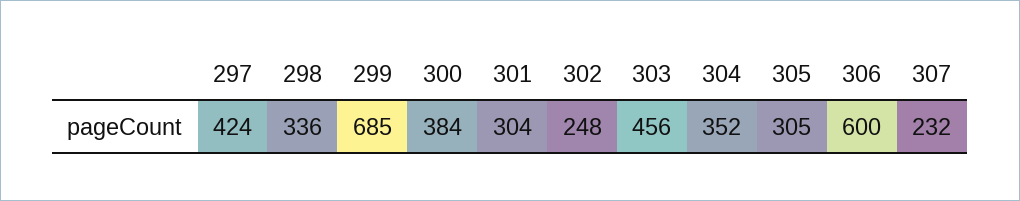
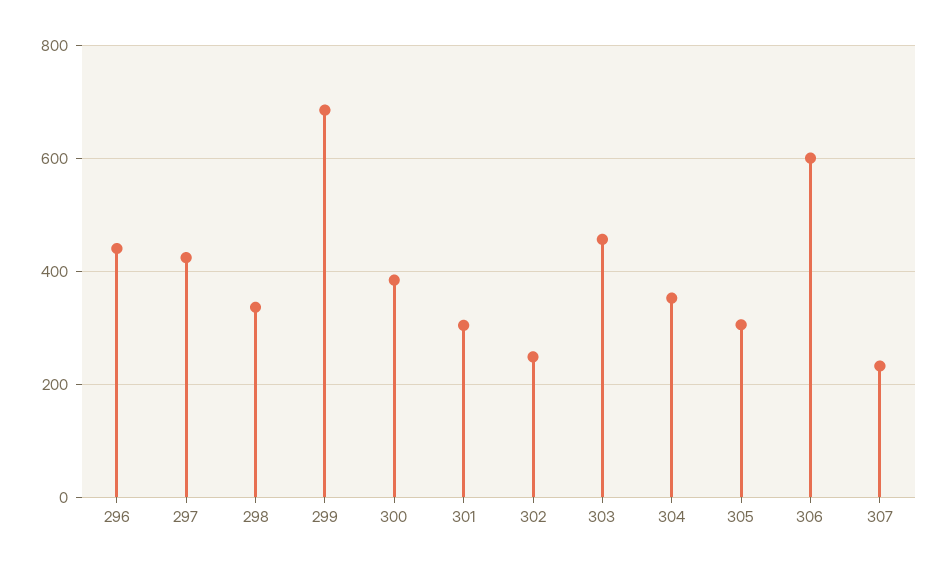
296: none -> 440

